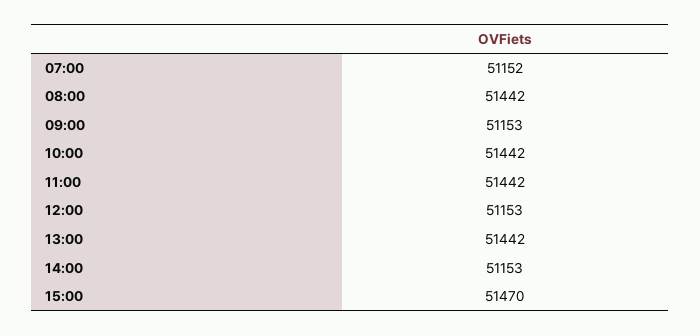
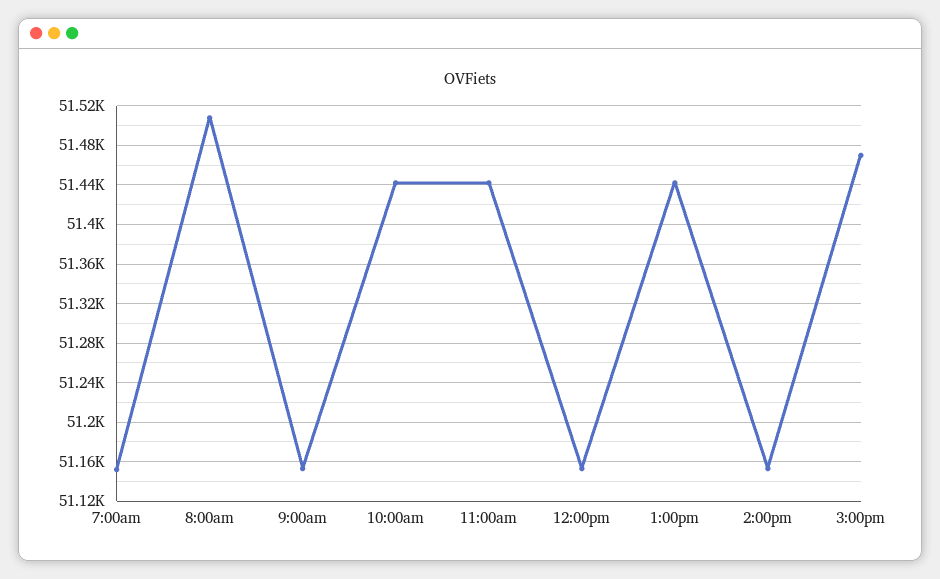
08:00: 51442 -> 51510

